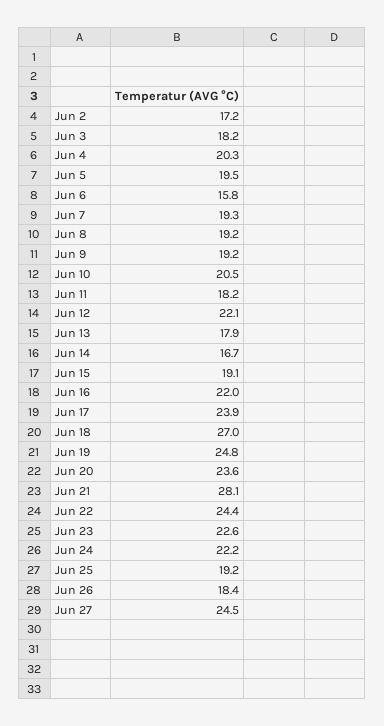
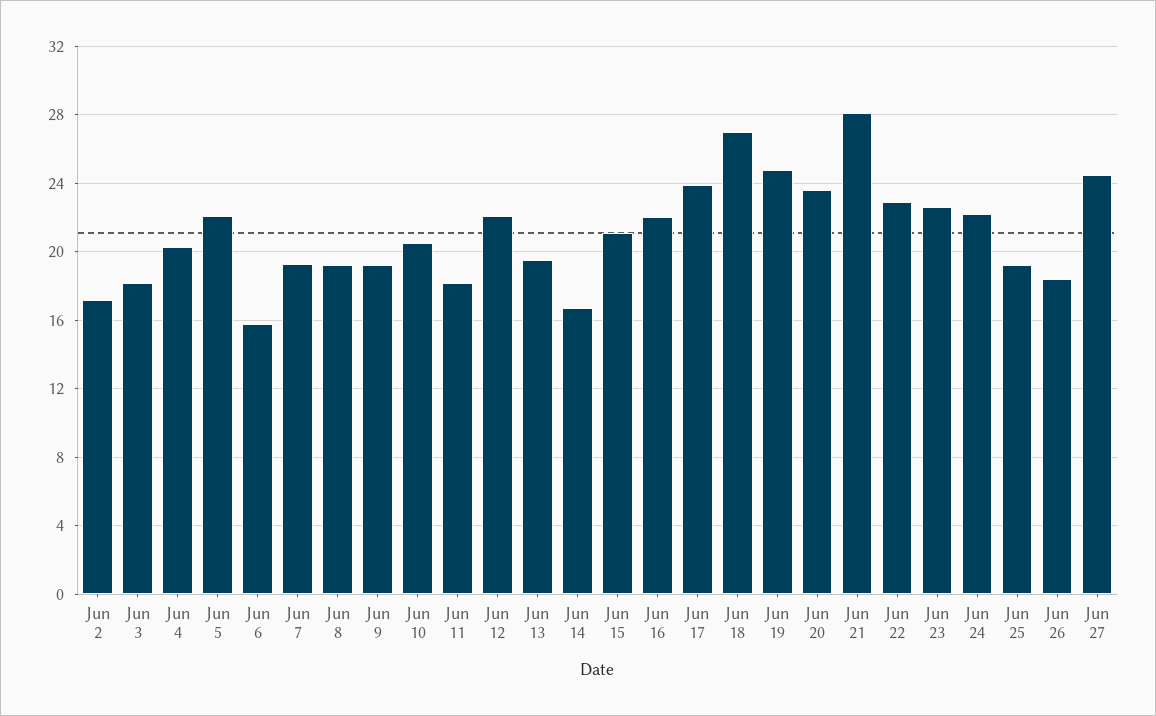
Jun 5: 19.5 -> 22
Jun 13: 17.9 -> 19.5
Jun 15: 19.1 -> 21
Jun 22: 24.4 -> 23

